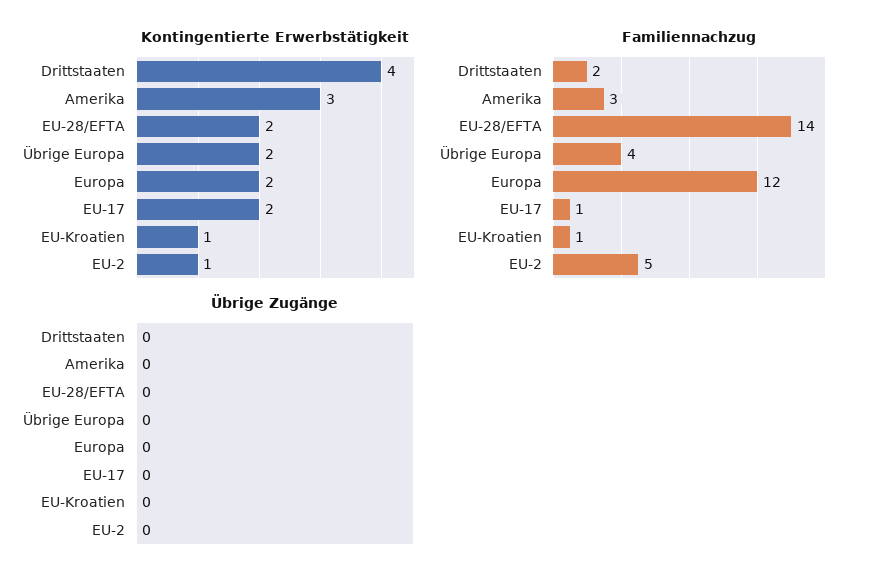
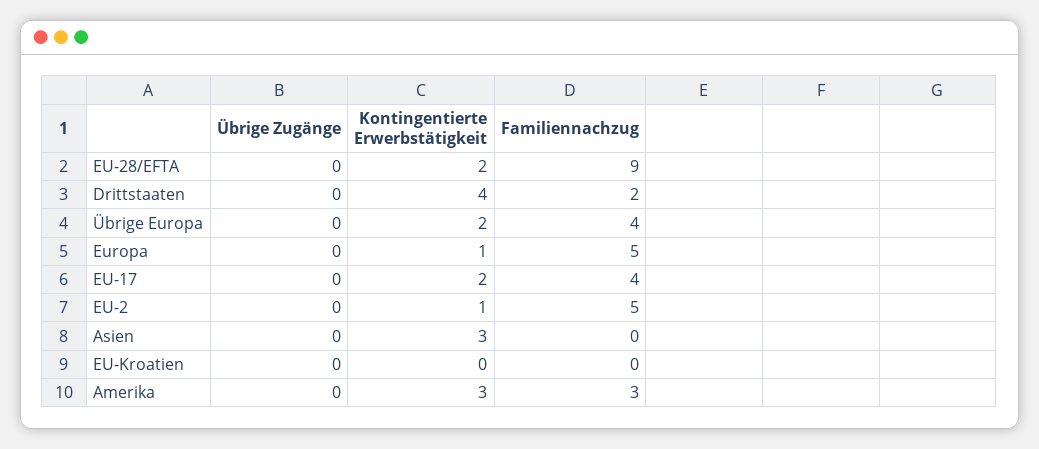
Kontingentierte Erwerbstätigkeit, Europa: 2 -> 1
Kontingentierte Erwerbstätigkeit, EU-Kroatien: 1 -> 0
Familiennachzug, EU-28/EFTA: 14 -> 9
Familiennachzug, Europa: 12 -> 5
Familiennachzug, EU-17: 1 -> 4
Familiennachzug, EU-Kroatien: 1 -> 0
Übrige Zugänge, Asien: none -> 0
Kontingentierte Erwerbstätigkeit, Asien: none -> 3
Familiennachzug, Asien: none -> 0

